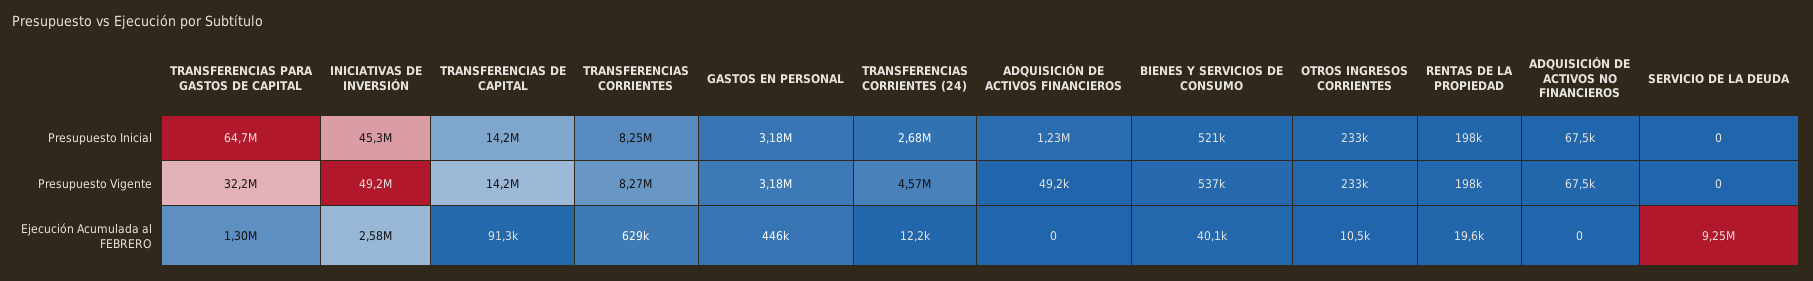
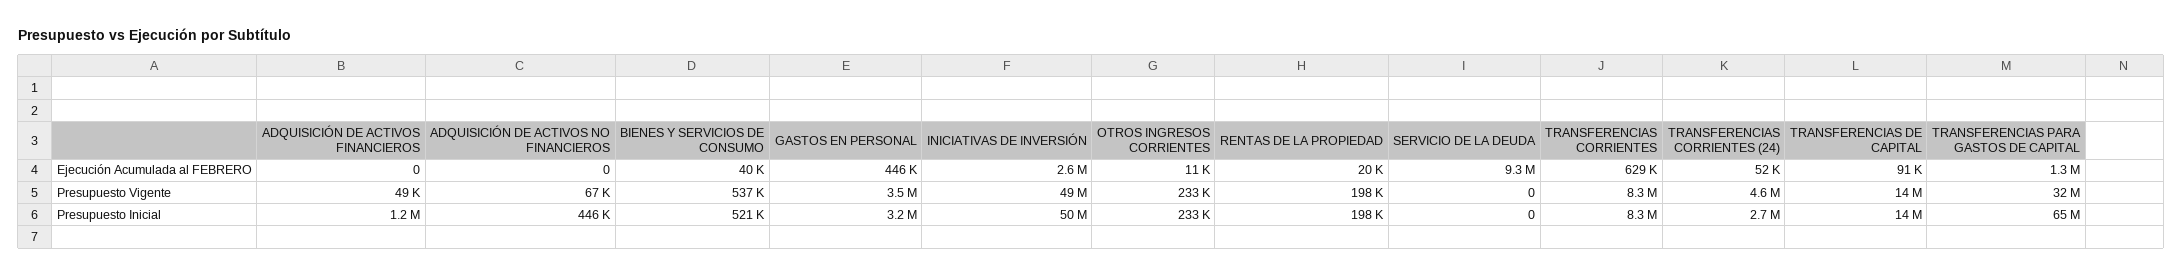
INICIATIVAS DE INVERSIÓN, Presupuesto Inicial: 45300000 -> 50000000
ADQUISICIÓN DE ACTIVOS NO FINANCIEROS, Presupuesto Inicial: 67500 -> 446000
GASTOS EN PERSONAL, Presupuesto Vigente: 3180000 -> 3500000
TRANSFERENCIAS CORRIENTES (24), Ejecución Acumulada al FEBRERO: 12200 -> 52000

